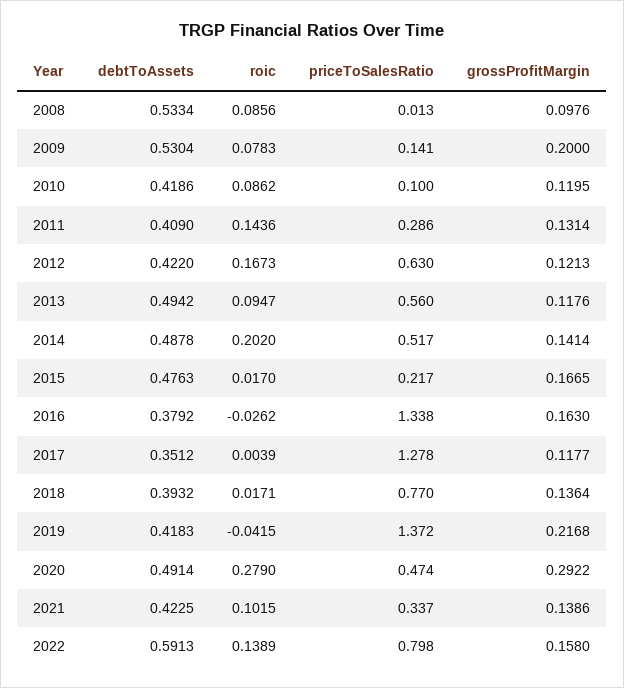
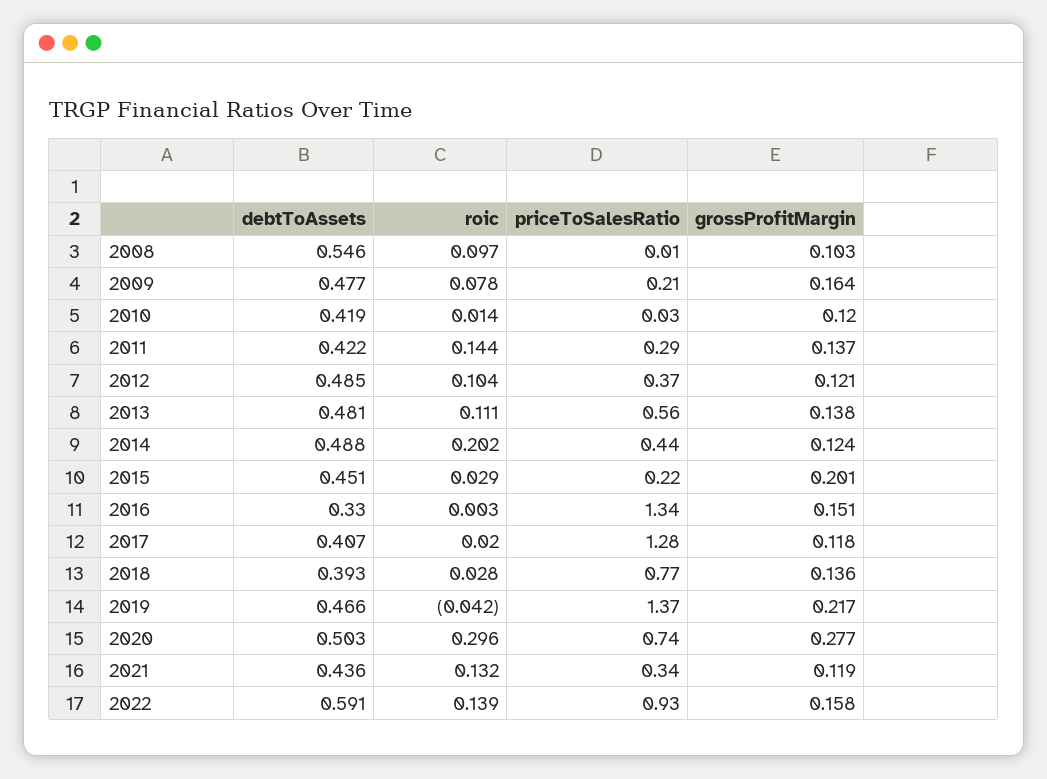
debtToAssets, 2008: 0.5334 -> 0.546
roic, 2008: 0.0856 -> 0.097
grossProfitMargin, 2008: 0.0976 -> 0.103
debtToAssets, 2009: 0.5304 -> 0.477
priceToSalesRatio, 2009: 0.141 -> 0.21
grossProfitMargin, 2009: 0.2 -> 0.164
roic, 2010: 0.0862 -> 0.014
priceToSalesRatio, 2010: 0.1 -> 0.03
debtToAssets, 2011: 0.409 -> 0.422
grossProfitMargin, 2011: 0.1314 -> 0.137
debtToAssets, 2012: 0.422 -> 0.485
roic, 2012: 0.1673 -> 0.104
priceToSalesRatio, 2012: 0.63 -> 0.37
debtToAssets, 2013: 0.4942 -> 0.481
roic, 2013: 0.0947 -> 0.111
grossProfitMargin, 2013: 0.1176 -> 0.138
priceToSalesRatio, 2014: 0.517 -> 0.44
grossProfitMargin, 2014: 0.1414 -> 0.124
debtToAssets, 2015: 0.4763 -> 0.451
roic, 2015: 0.017 -> 0.029
grossProfitMargin, 2015: 0.1665 -> 0.201
debtToAssets, 2016: 0.3792 -> 0.33
roic, 2016: -0.0262 -> 0.003
grossProfitMargin, 2016: 0.163 -> 0.151
debtToAssets, 2017: 0.3512 -> 0.407
roic, 2017: 0.0039 -> 0.02
roic, 2018: 0.0171 -> 0.028
debtToAssets, 2019: 0.4183 -> 0.466
debtToAssets, 2020: 0.4914 -> 0.503
roic, 2020: 0.279 -> 0.296
priceToSalesRatio, 2020: 0.474 -> 0.74
grossProfitMargin, 2020: 0.2922 -> 0.277
debtToAssets, 2021: 0.4225 -> 0.436
roic, 2021: 0.1015 -> 0.132
grossProfitMargin, 2021: 0.1386 -> 0.119
priceToSalesRatio, 2022: 0.798 -> 0.93

